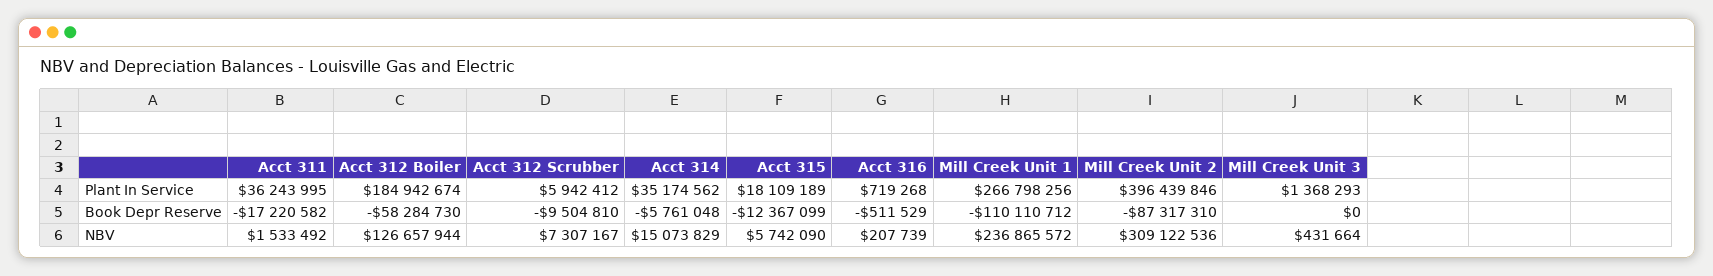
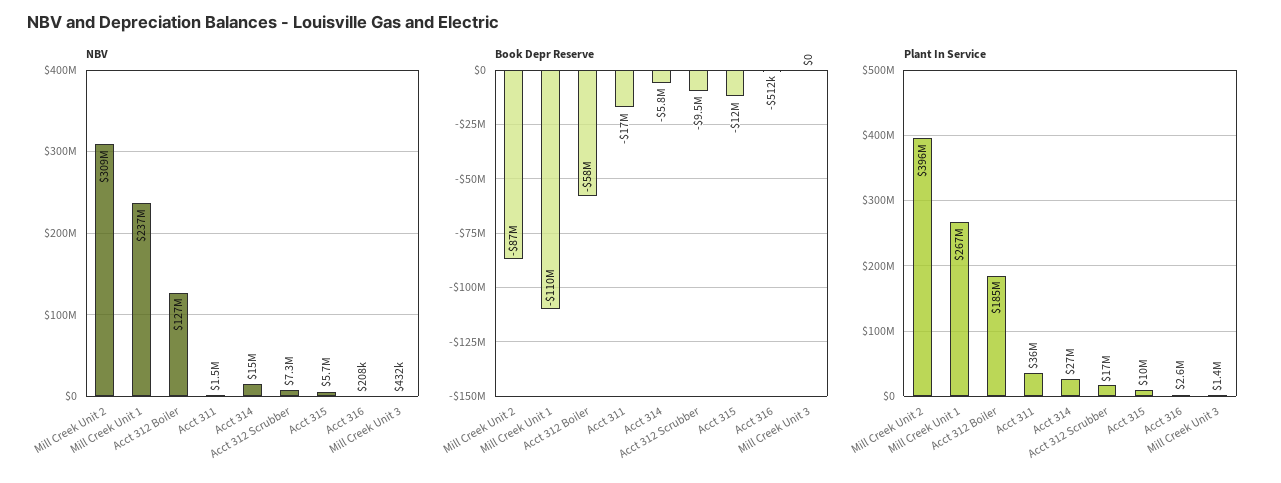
Plant In Service, Acct 312 Scrubber: 5942412 -> 17000000
Plant In Service, Acct 314: 35174562 -> 27000000
Plant In Service, Acct 315: 18109189 -> 10000000
Plant In Service, Acct 316: 719268 -> 2600000

